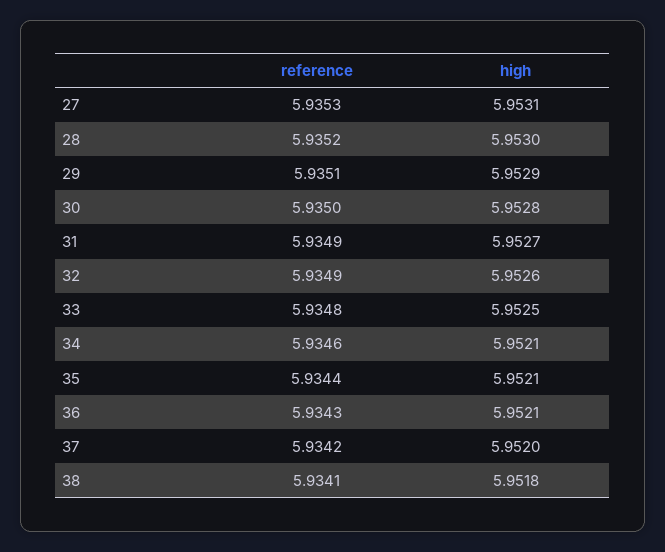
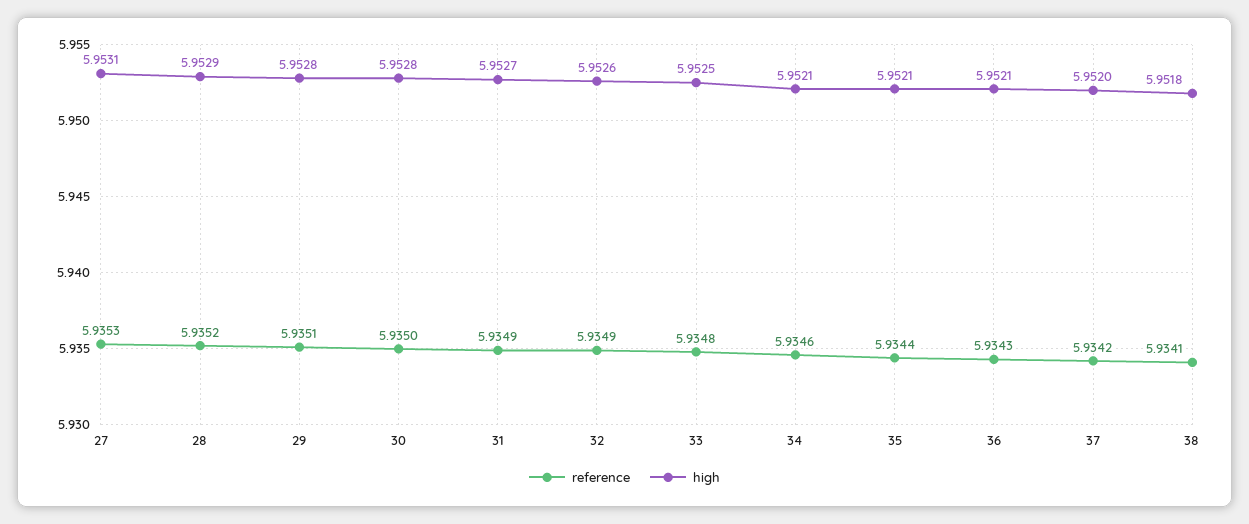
high, 28: 5.953 -> 5.9529
high, 29: 5.9529 -> 5.9528

